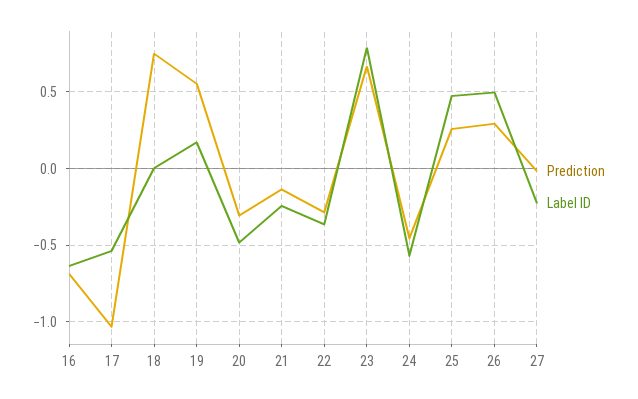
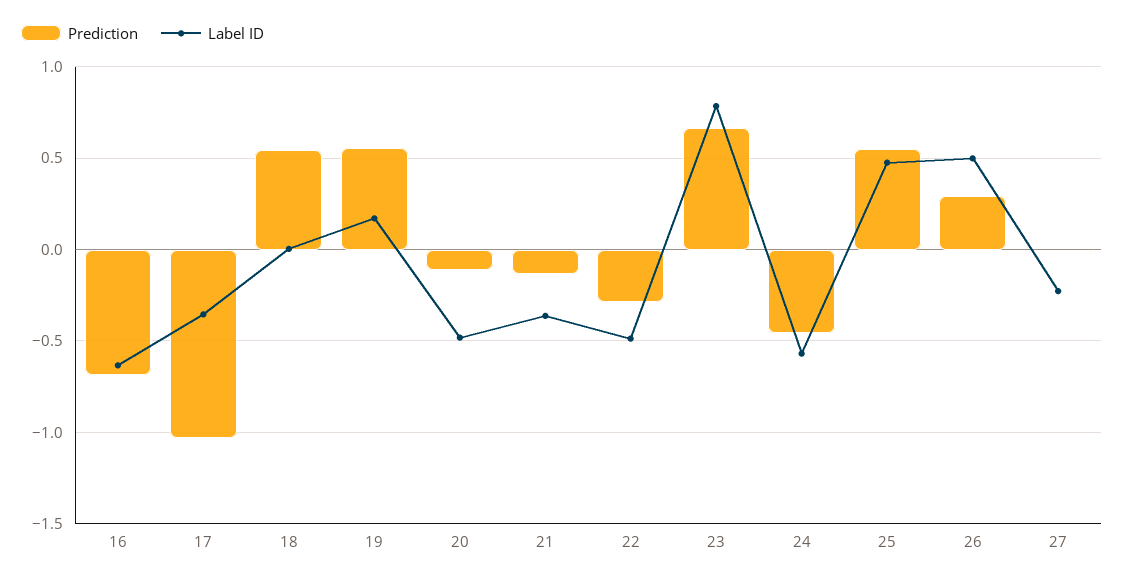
Label ID, 17: -0.55 -> -0.35
Prediction, 18: 0.75 -> 0.55
Prediction, 20: -0.3 -> -0.1
Label ID, 21: -0.25 -> -0.35
Label ID, 22: -0.35 -> -0.5
Prediction, 25: 0.25 -> 0.55

